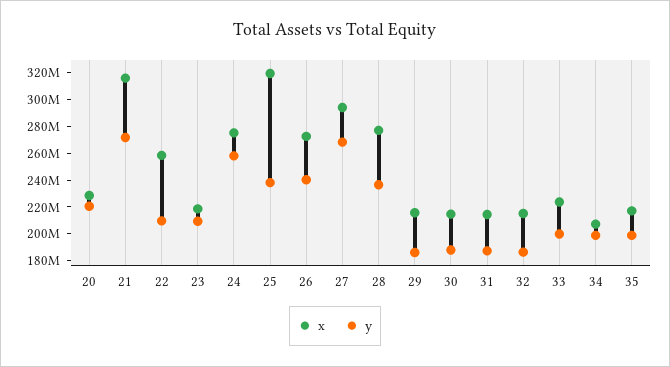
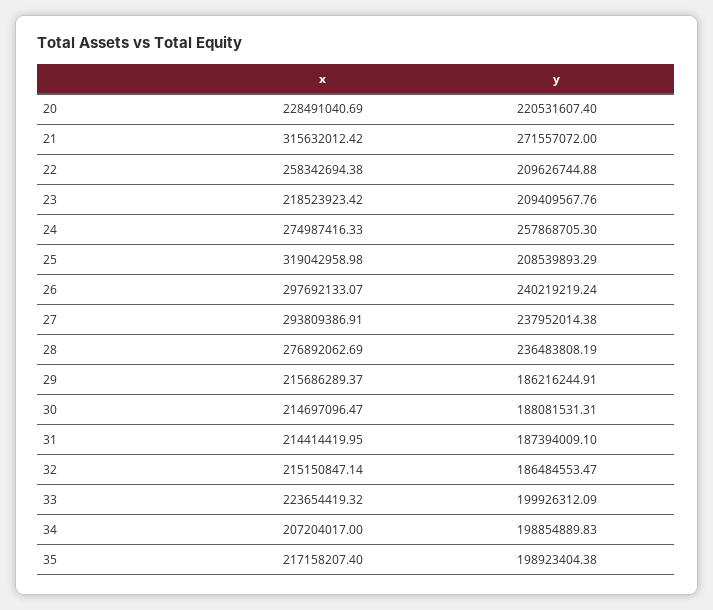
y, 25: 240000000 -> 208539893.29
x, 26: 270000000 -> 297692133.07
y, 27: 270000000 -> 237952014.38

